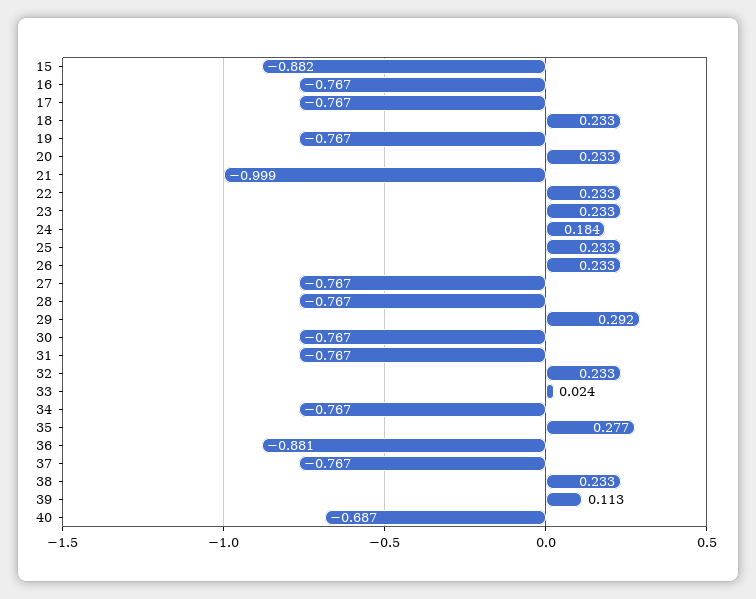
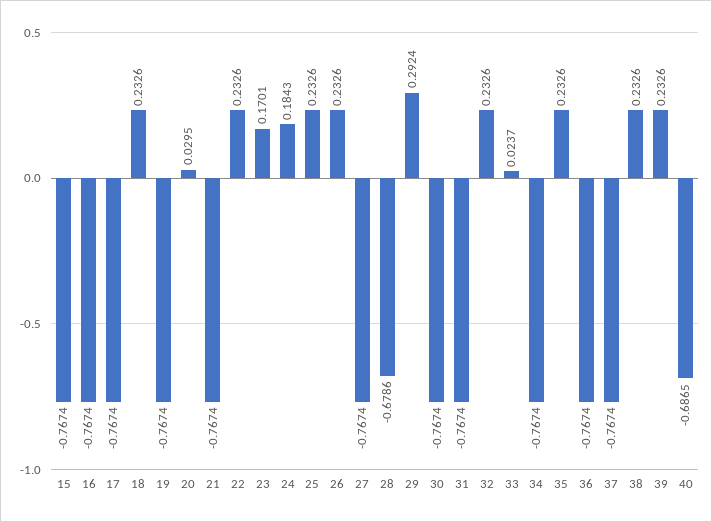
15: -0.882 -> -0.7674
20: 0.233 -> 0.0295
21: -0.999 -> -0.7674
23: 0.233 -> 0.1701
28: -0.767 -> -0.6786
35: 0.277 -> 0.2326
36: -0.881 -> -0.7674
39: 0.113 -> 0.2326

